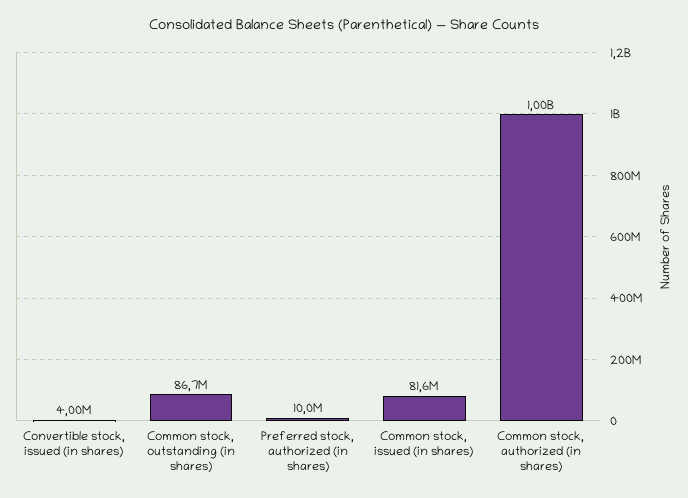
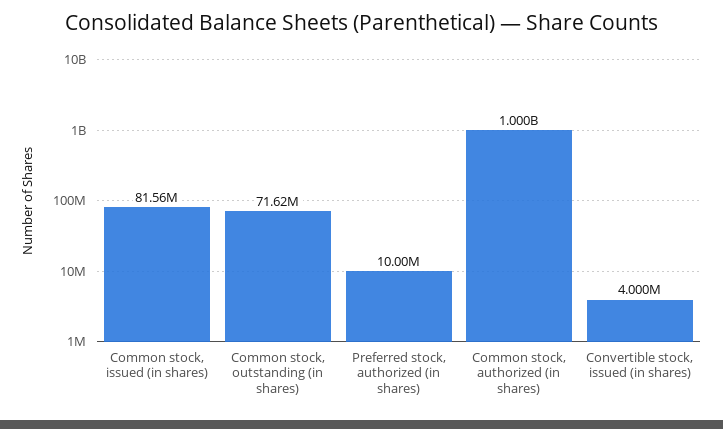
Common stock, outstanding (in shares): 86700000 -> 71620000

